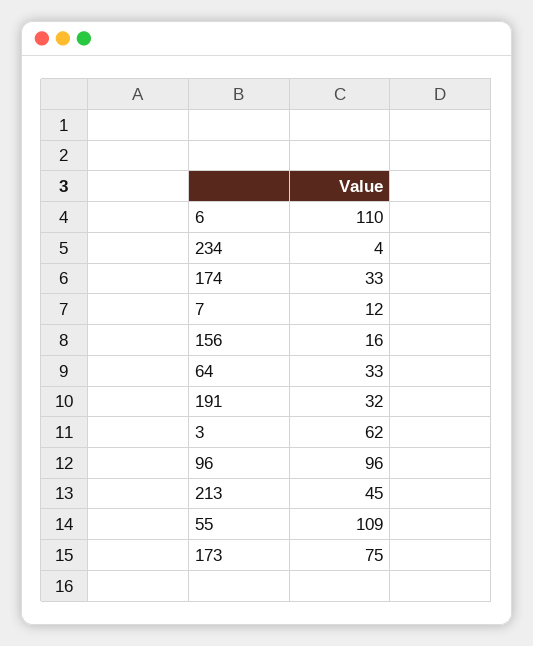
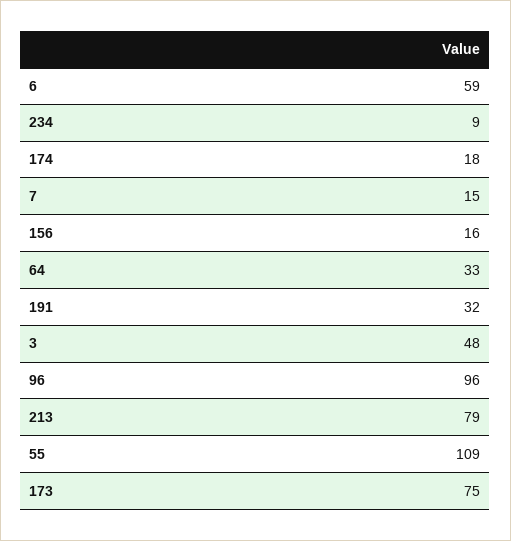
6: 110 -> 59
234: 4 -> 9
174: 33 -> 18
7: 12 -> 15
3: 62 -> 48
213: 45 -> 79

